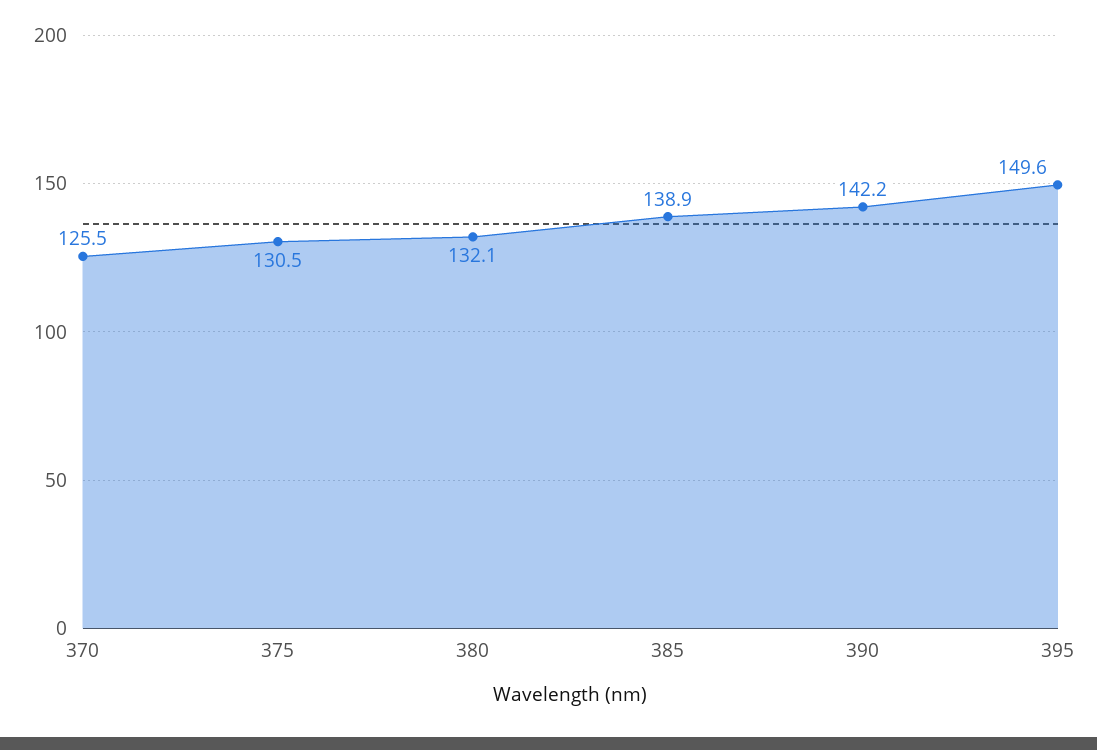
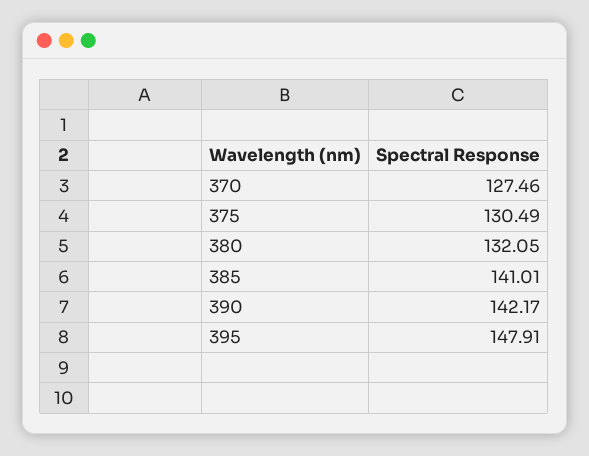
370: 125.5 -> 127.46
385: 138.9 -> 141.01
395: 149.6 -> 147.91

